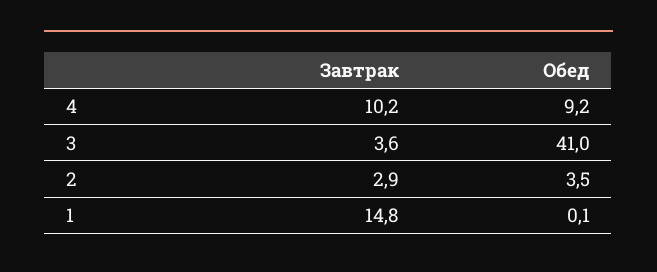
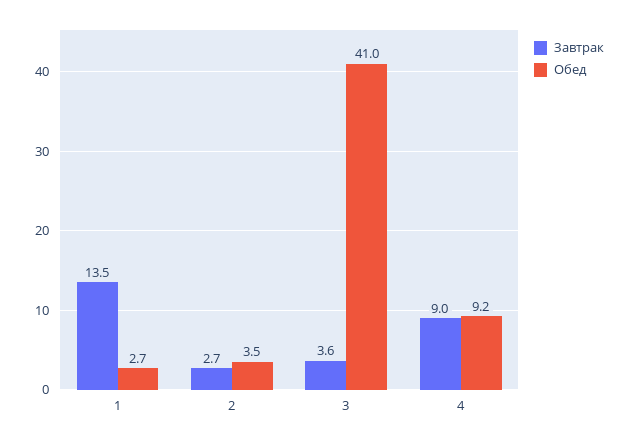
Завтрак, 4: 10.2 -> 9
Завтрак, 2: 2.9 -> 2.7
Завтрак, 1: 14.8 -> 13.5
Обед, 1: 0.1 -> 2.7

